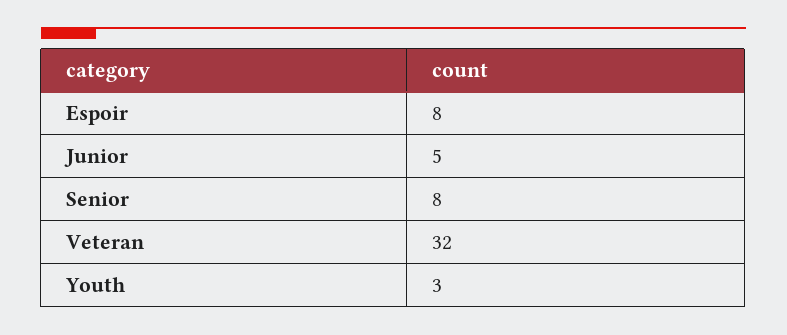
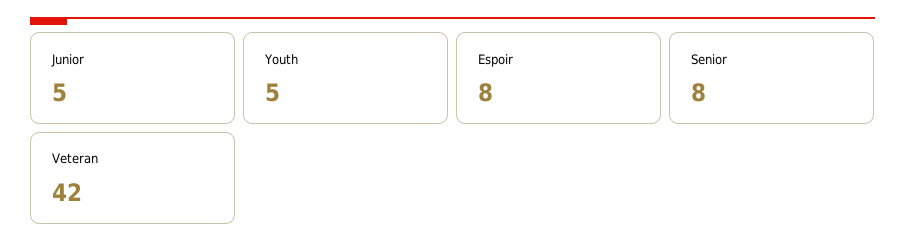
Veteran: 32 -> 42
Youth: 3 -> 5

